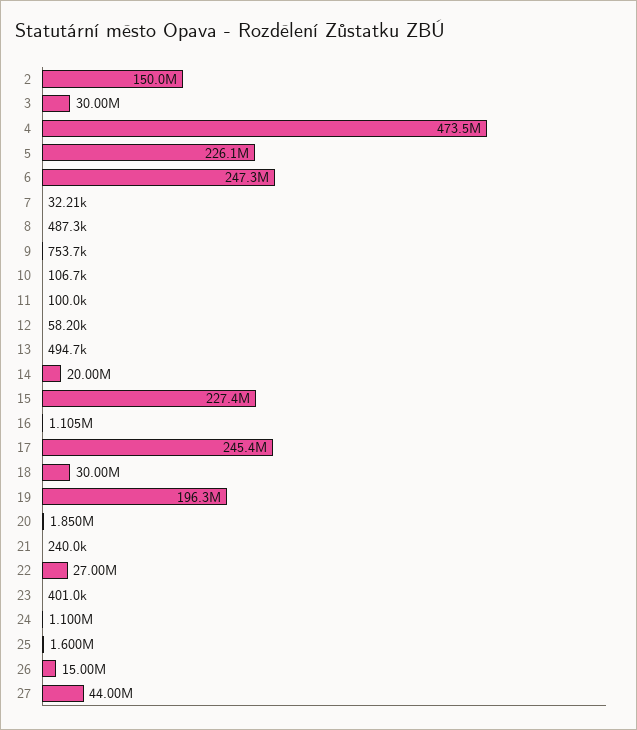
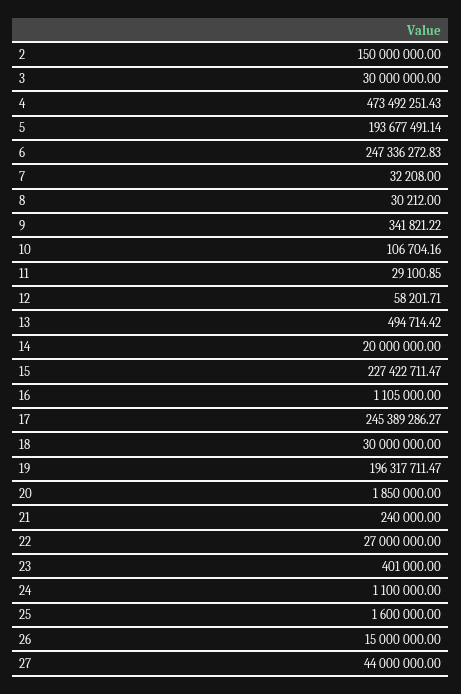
5: 226100000 -> 193677491.14
8: 487300 -> 30212
9: 753700 -> 341821.22
11: 100000 -> 29100.85

